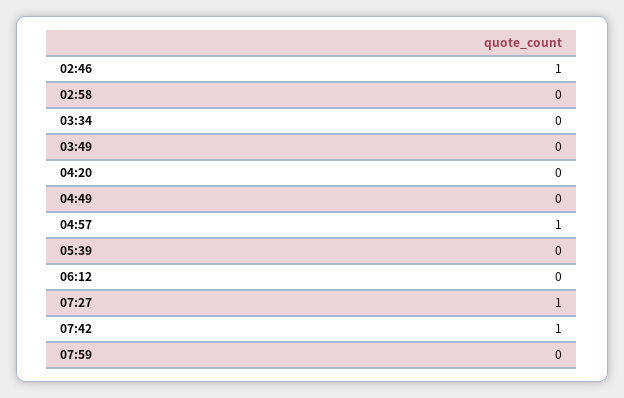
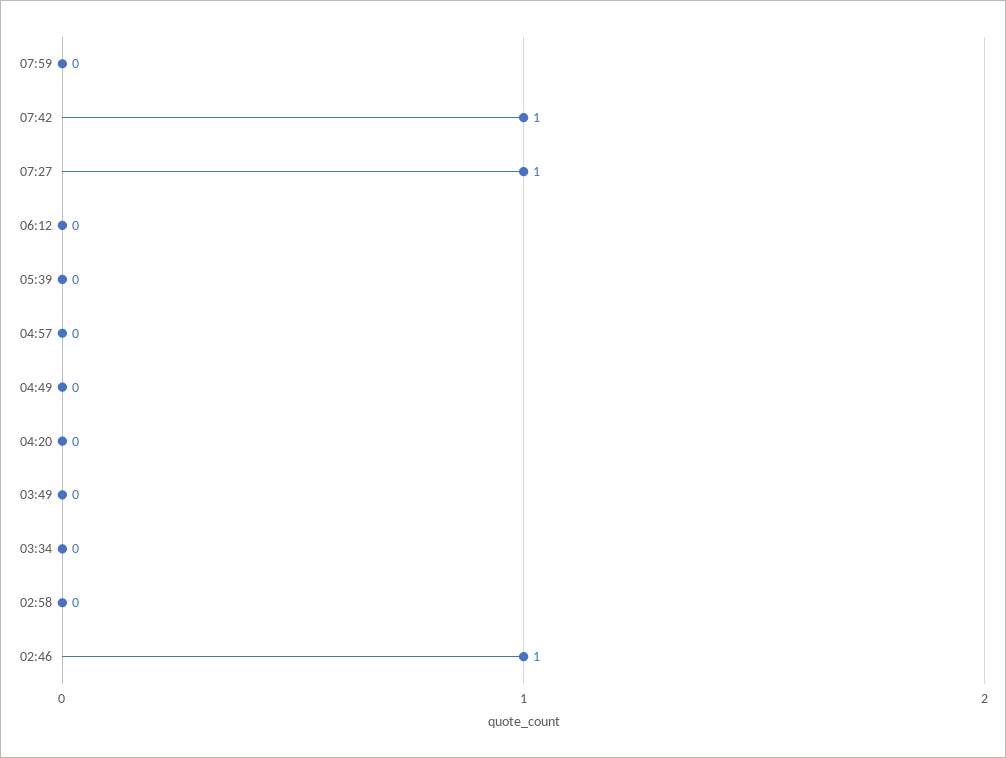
04:57: 1 -> 0

